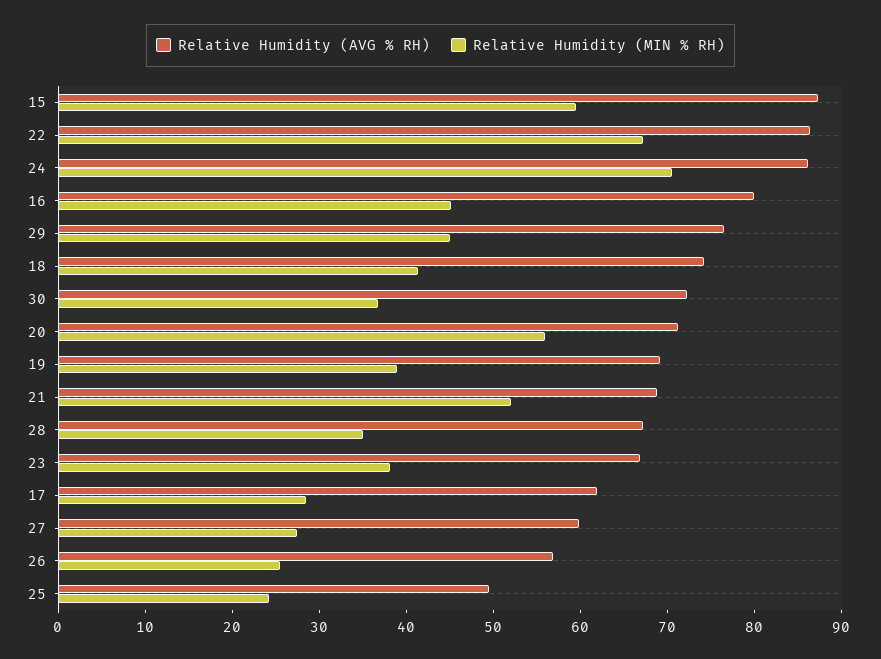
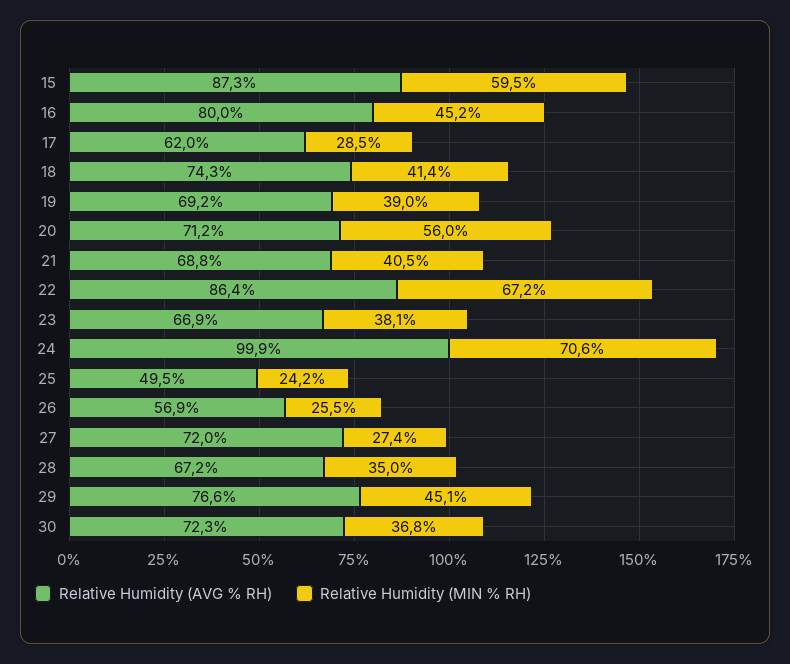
Relative Humidity (AVG % RH), 24: 86 -> 99.9
Relative Humidity (MIN % RH), 21: 52 -> 40.5
Relative Humidity (AVG % RH), 27: 60 -> 72

